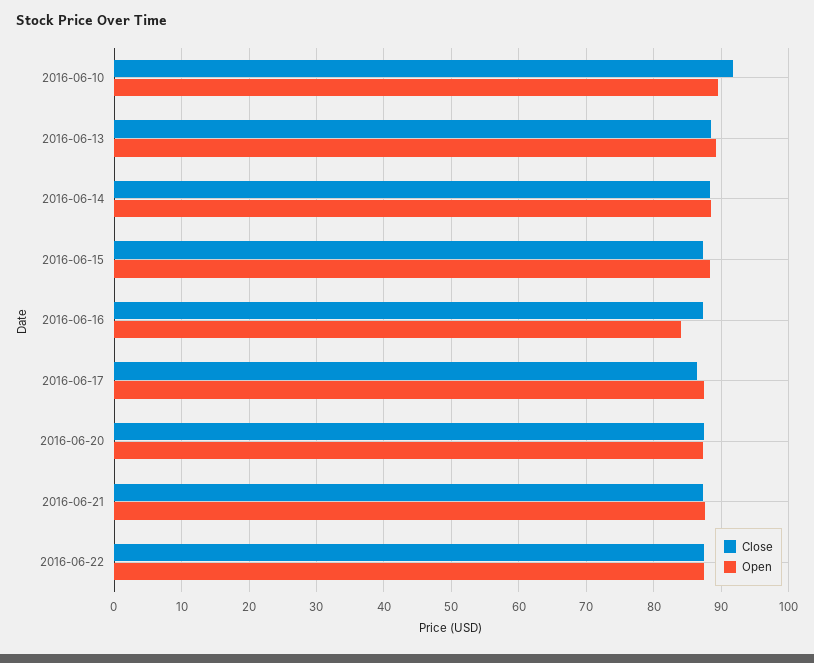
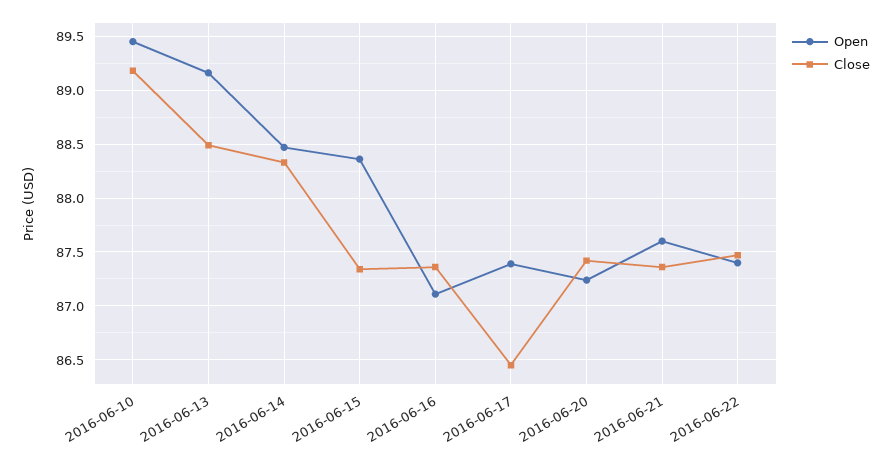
Close, 2016-06-10: 92 -> 89.2
Open, 2016-06-16: 84 -> 87.1

